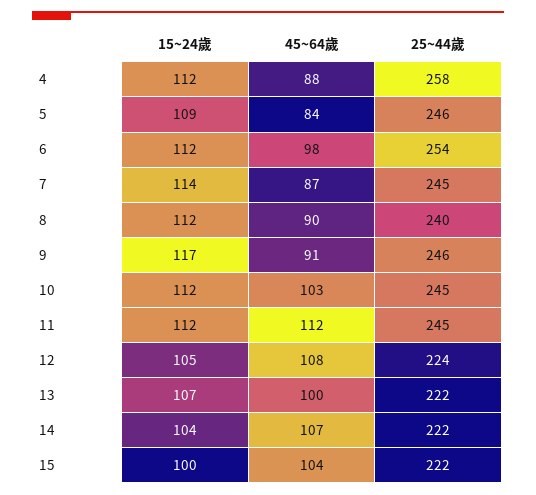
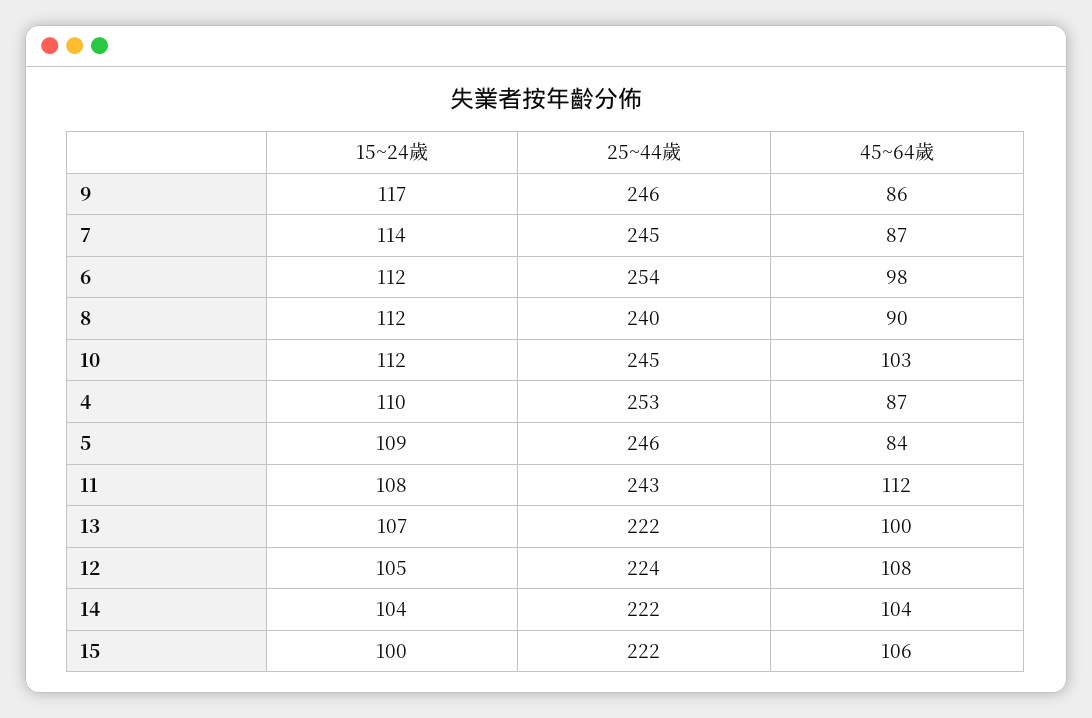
15~24歲, 4: 112 -> 110
45~64歲, 4: 88 -> 87
25~44歲, 4: 258 -> 253
45~64歲, 9: 91 -> 86
15~24歲, 11: 112 -> 108
25~44歲, 11: 245 -> 243
45~64歲, 14: 107 -> 104
45~64歲, 15: 104 -> 106

